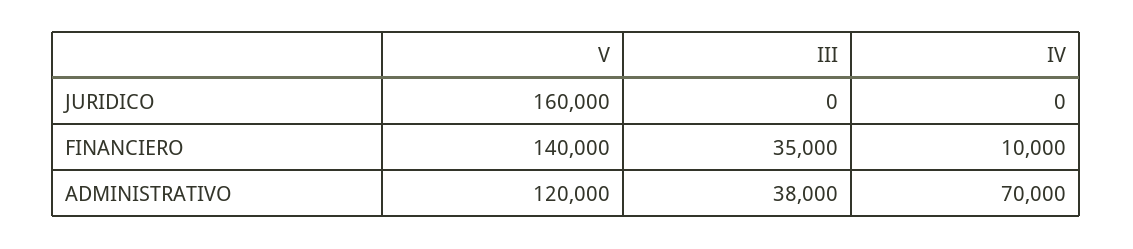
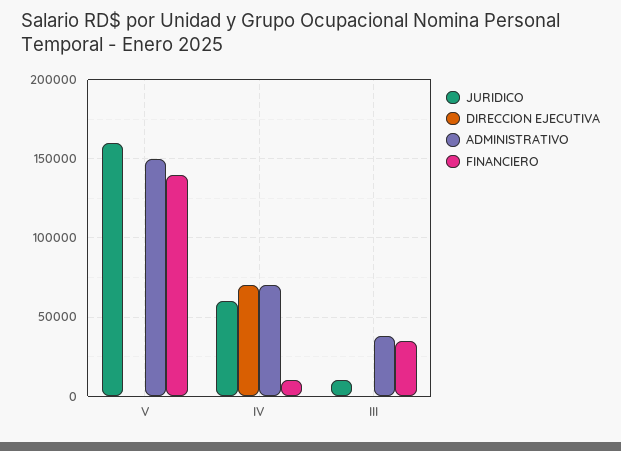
JURIDICO, III: 0 -> 10000
JURIDICO, IV: 0 -> 60000
ADMINISTRATIVO, V: 120000 -> 150000
DIRECCION EJECUTIVA, V: none -> 0
DIRECCION EJECUTIVA, IV: none -> 70000
DIRECCION EJECUTIVA, III: none -> 0

